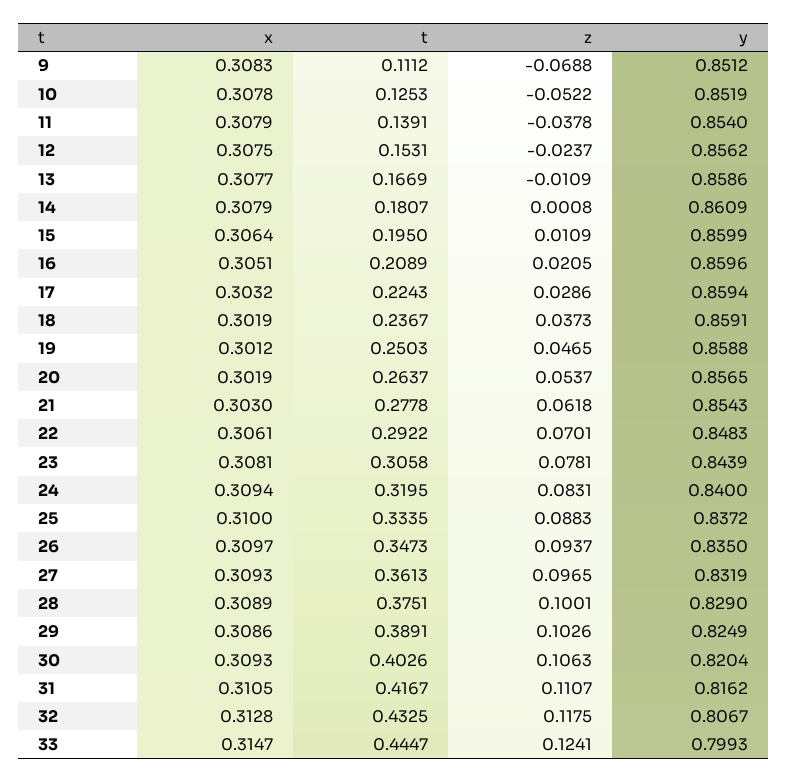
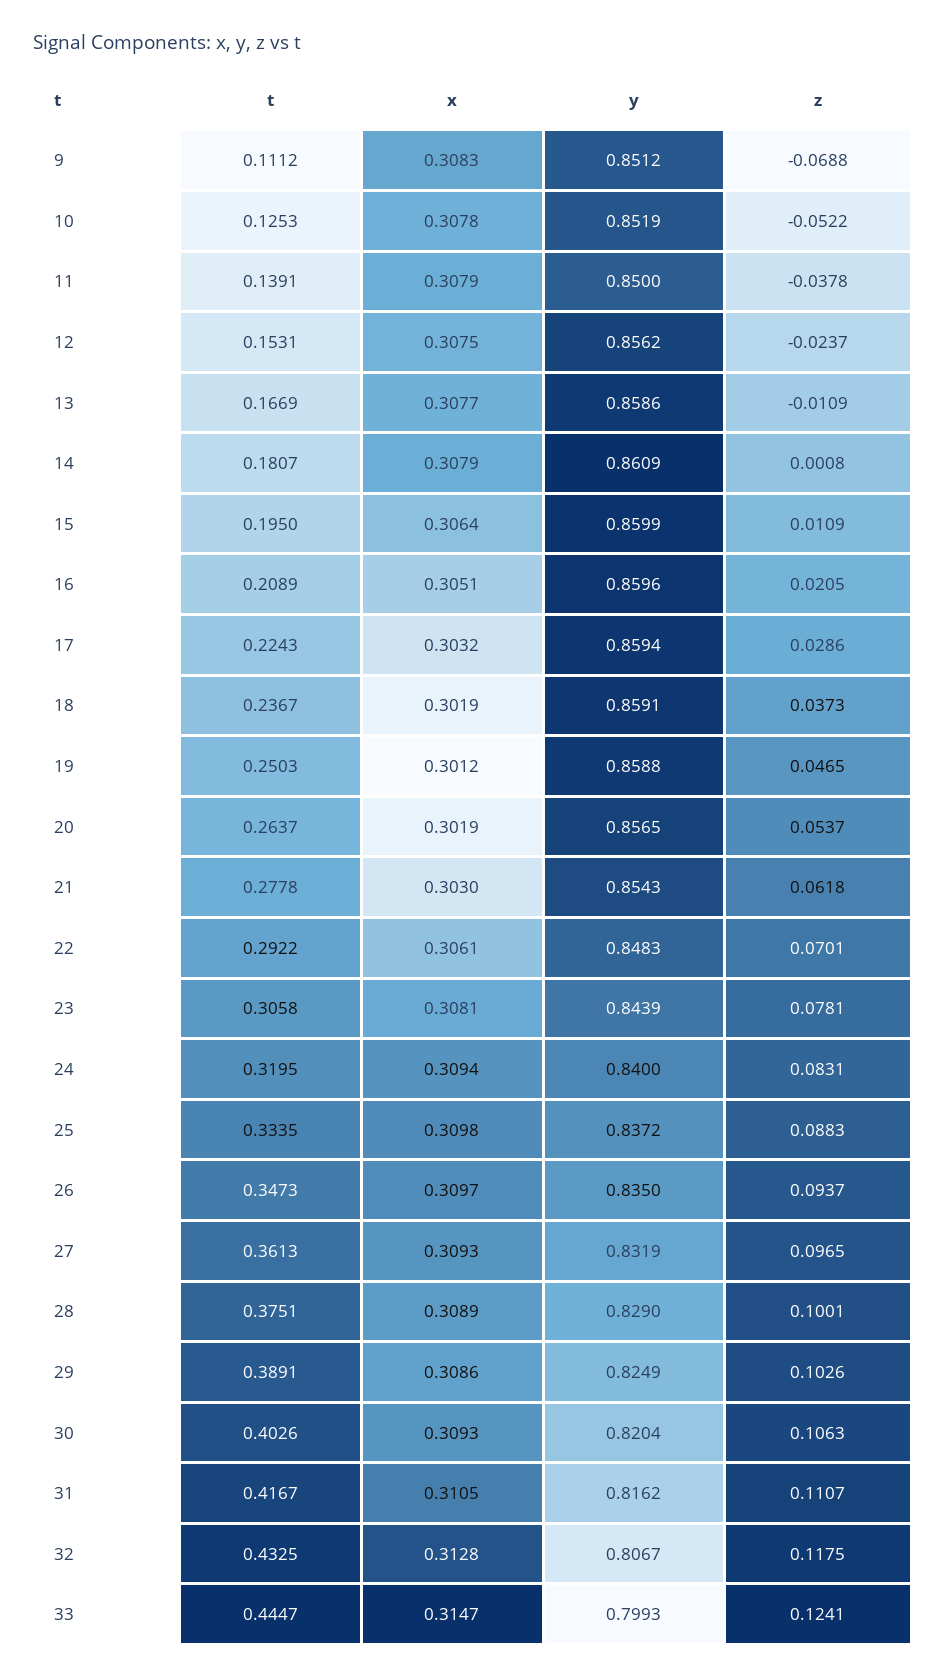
y, 11: 0.854 -> 0.85
x, 25: 0.31 -> 0.3098

